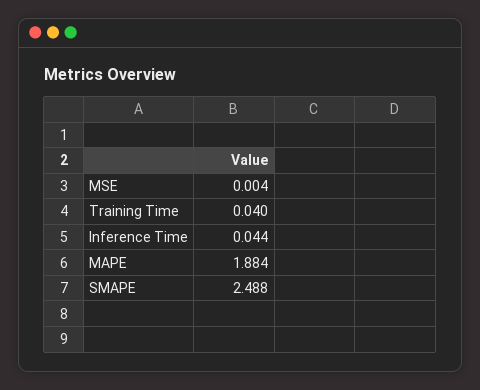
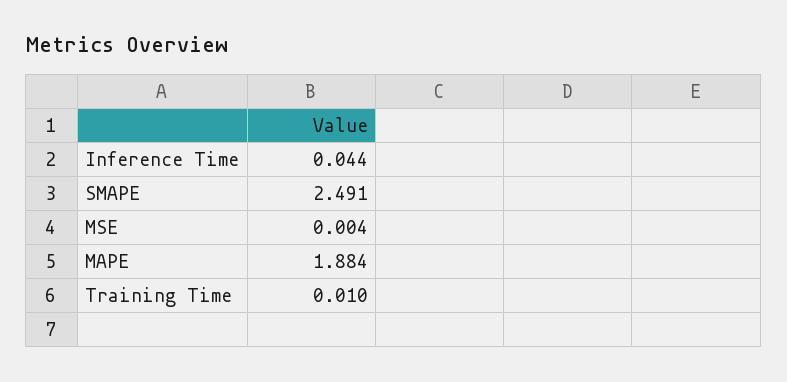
Training Time: 0.04 -> 0.01
SMAPE: 2.488 -> 2.491

